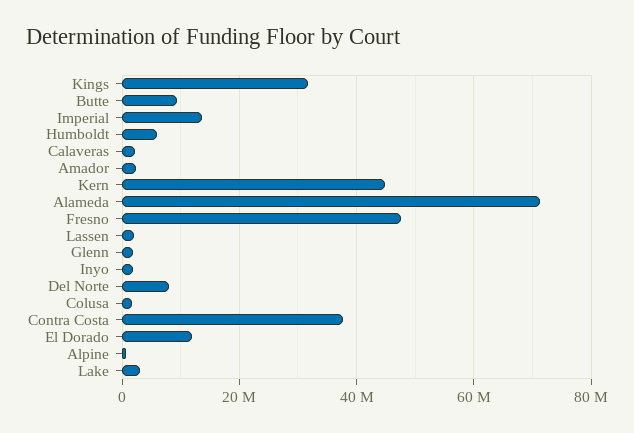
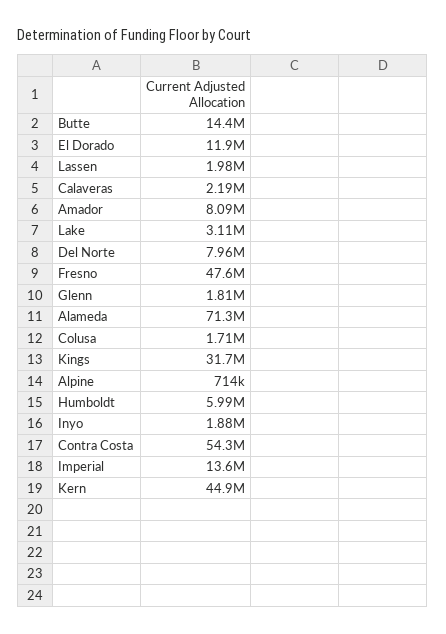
Butte: 10000000 -> 14400000
Amador: 2000000 -> 8090000
Contra Costa: 38000000 -> 54300000

